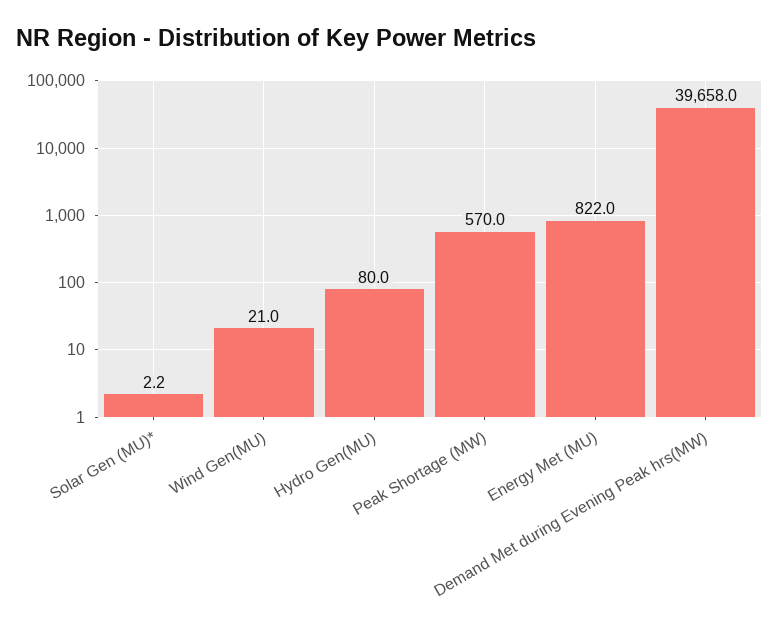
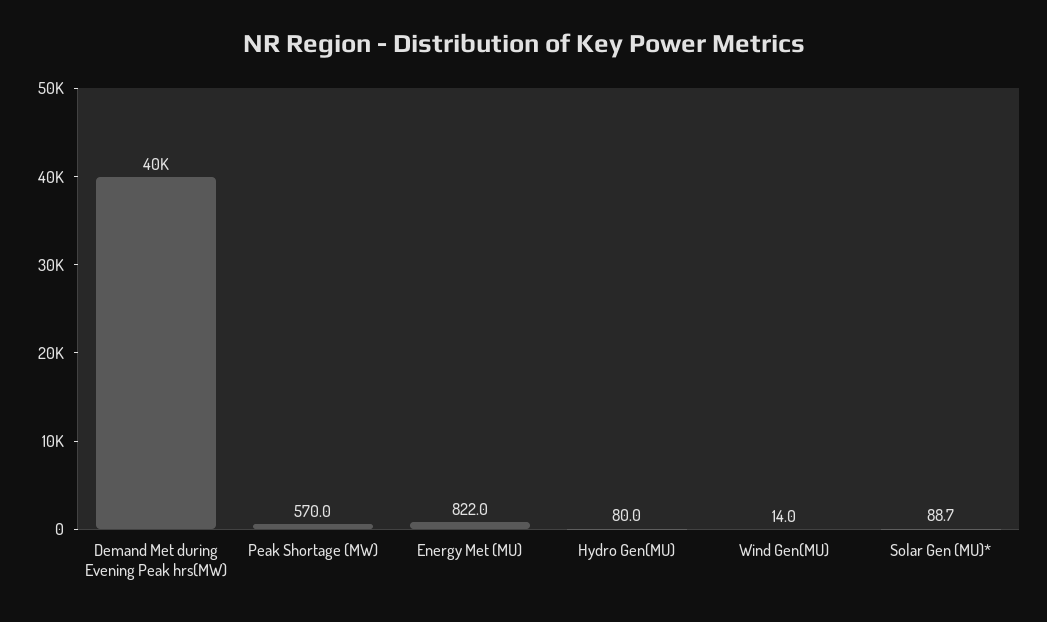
Solar Gen (MU)*: 2.2 -> 88.7
Wind Gen(MU): 21 -> 14

